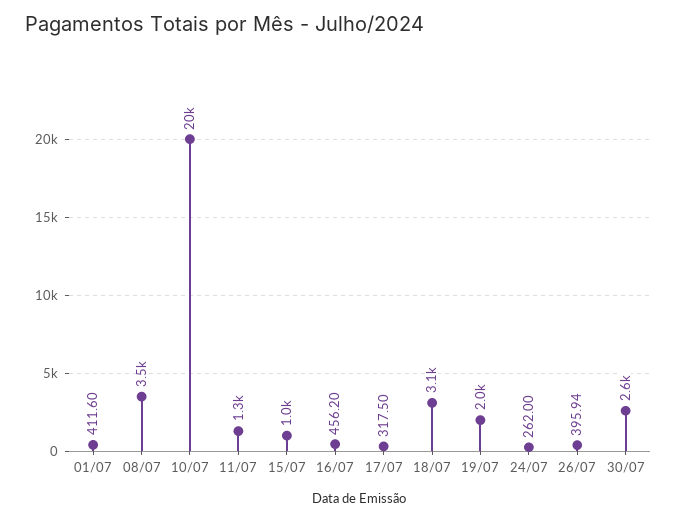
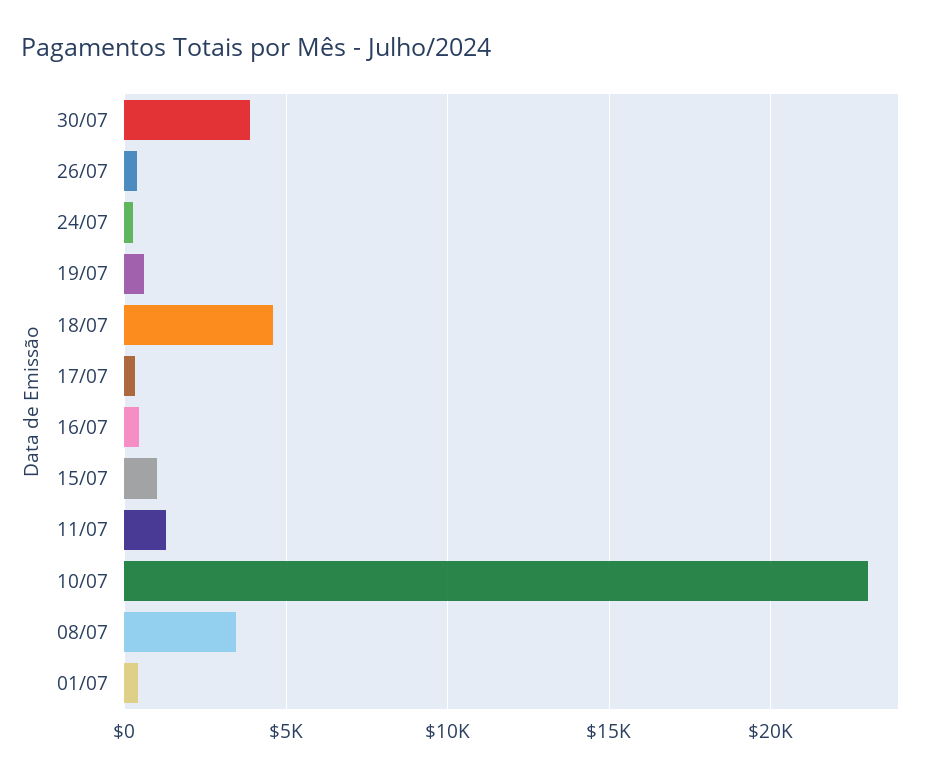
10/07: 20000 -> 23000
18/07: 3100 -> 4500
19/07: 2000 -> 500
30/07: 2600 -> 4000

